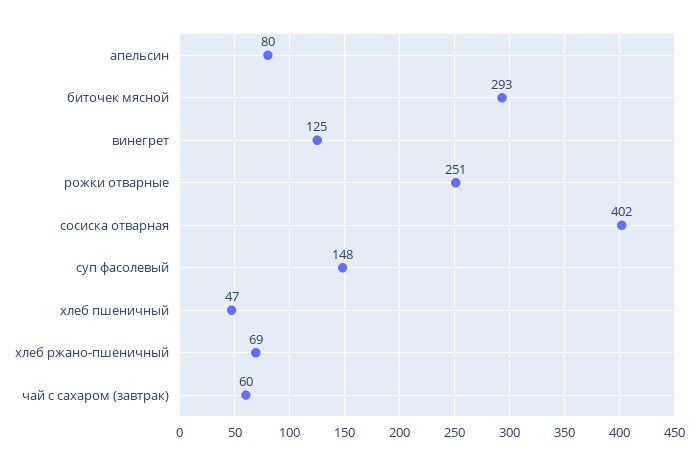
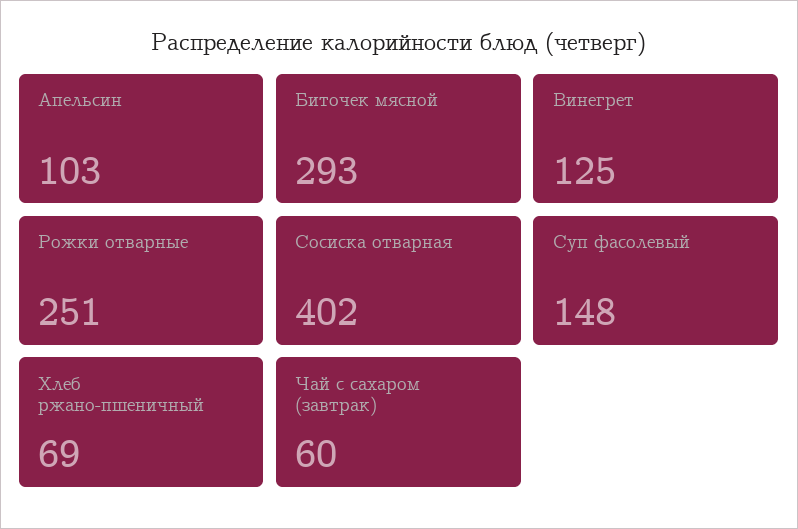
апельсин: 80 -> 103
хлеб пшеничный: 47 -> none

